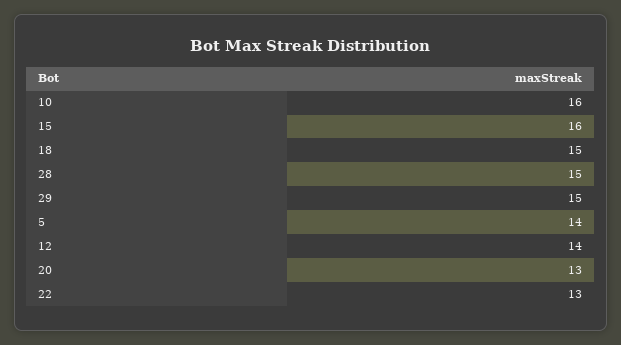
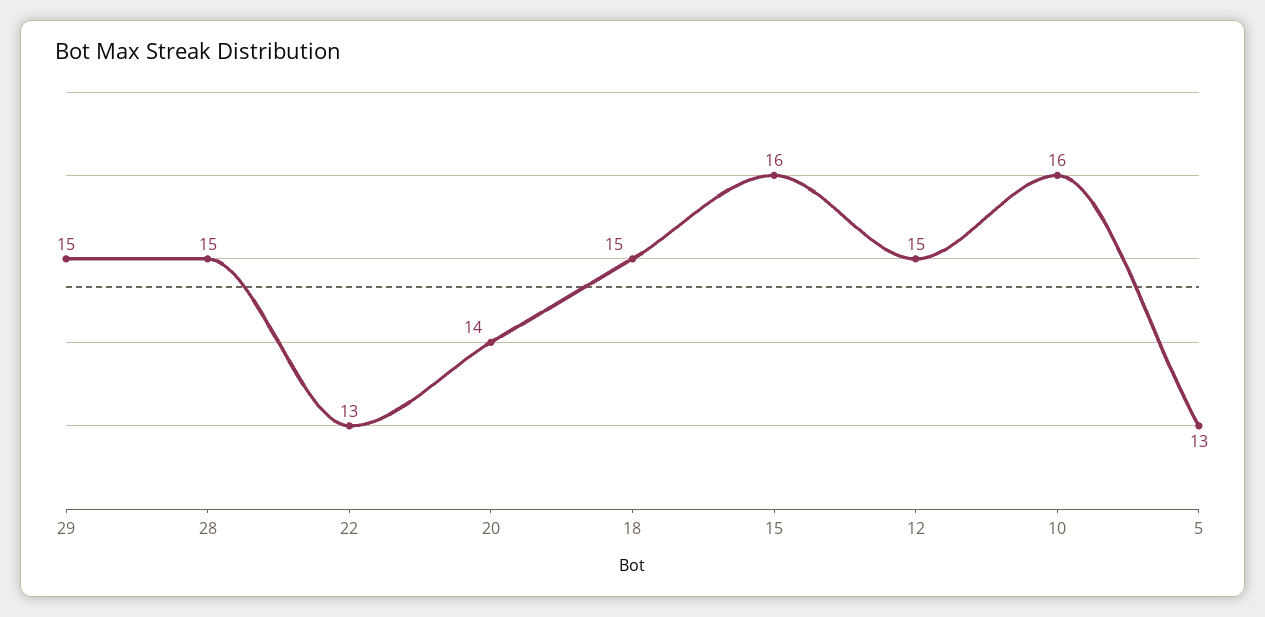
5: 14 -> 13
12: 14 -> 15
20: 13 -> 14

